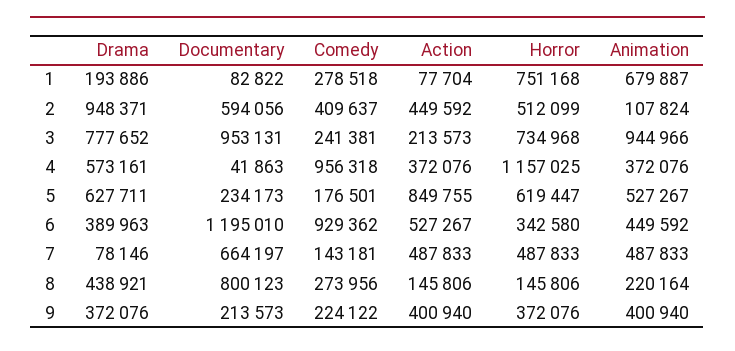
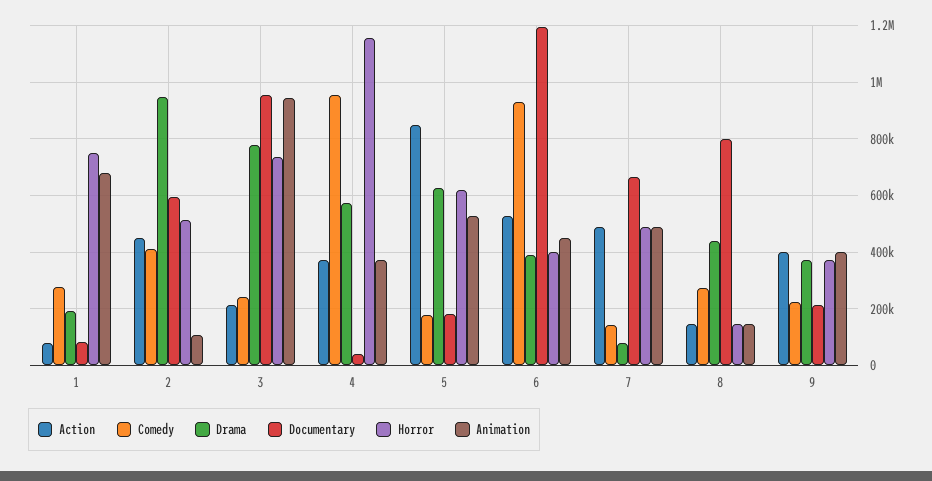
Documentary, 5: 234173 -> 175000
Horror, 6: 342580 -> 400000
Animation, 8: 220164 -> 150000

